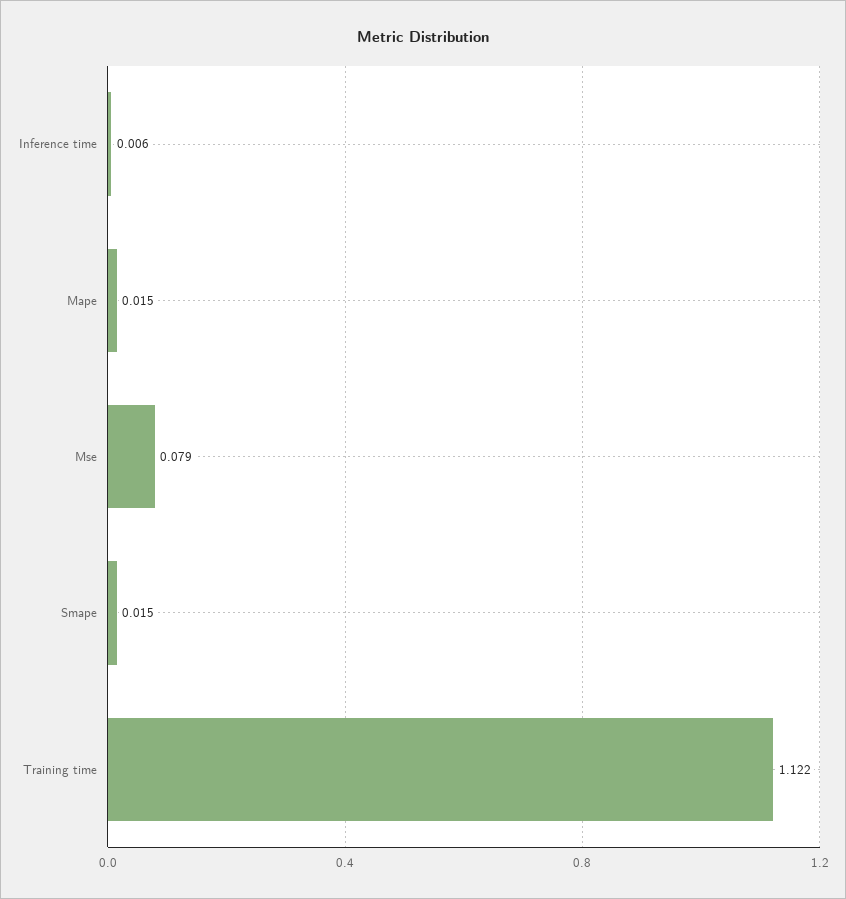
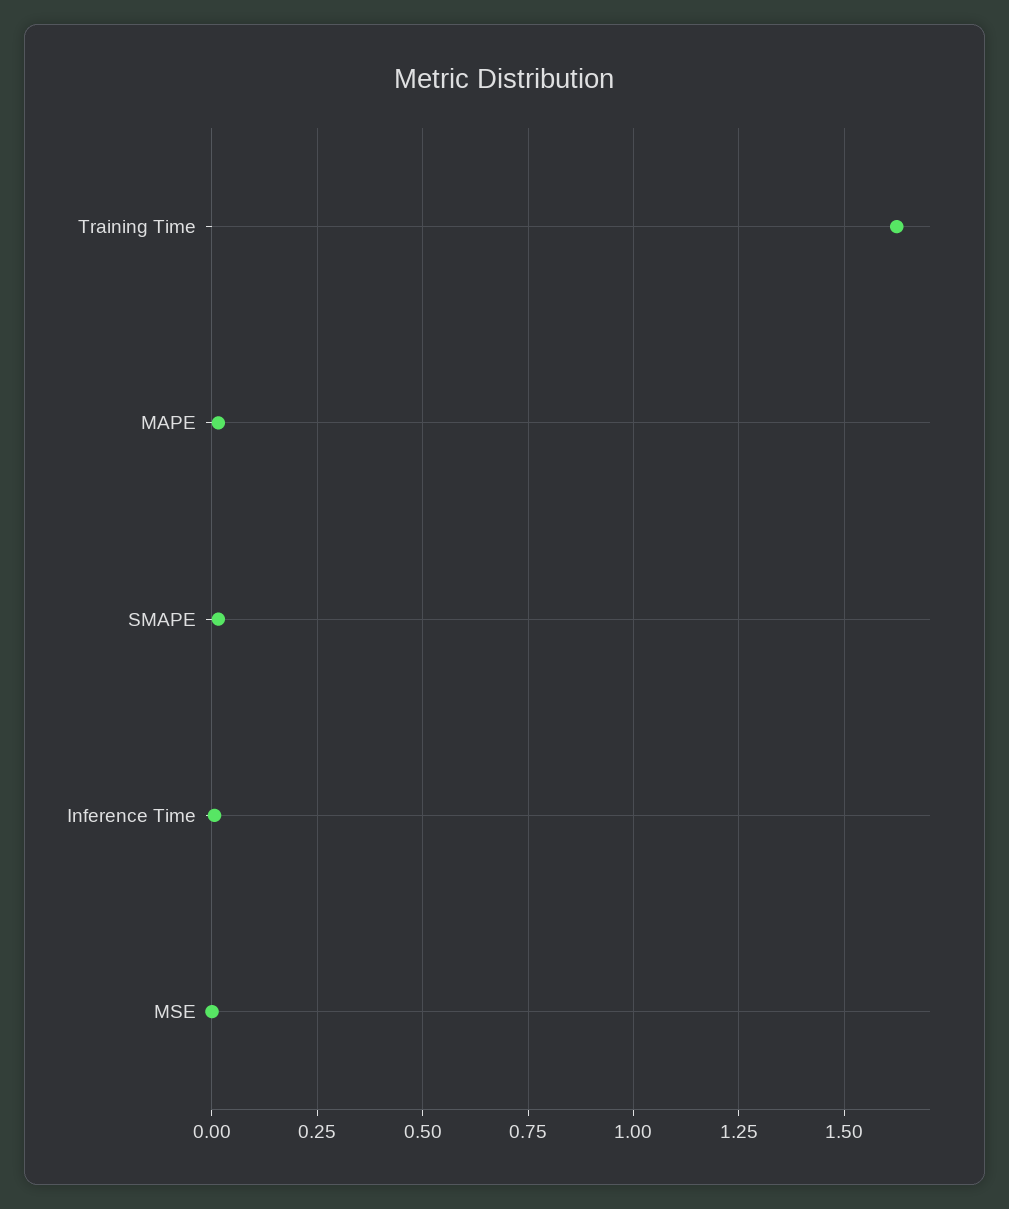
Mse: 0.079 -> 0
Training time: 1.122 -> 1.625

